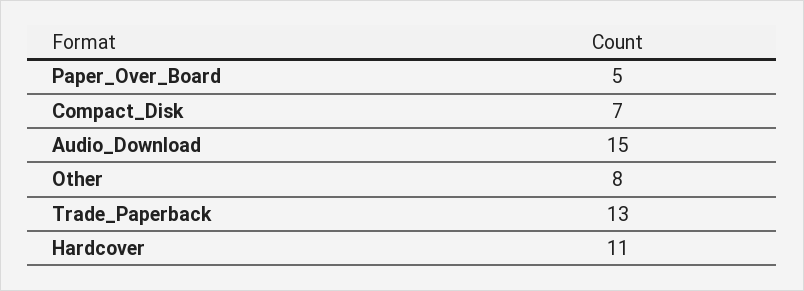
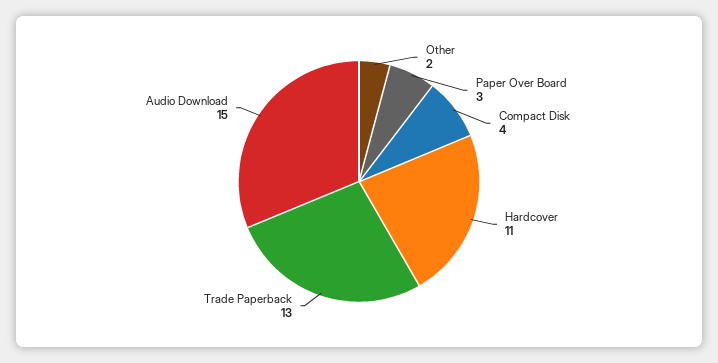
Paper_Over_Board: 5 -> 3
Compact_Disk: 7 -> 4
Other: 8 -> 2

